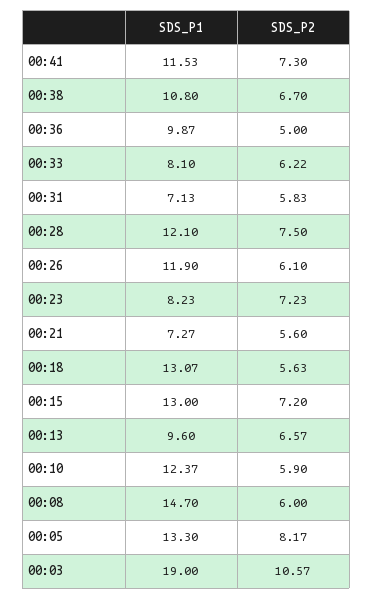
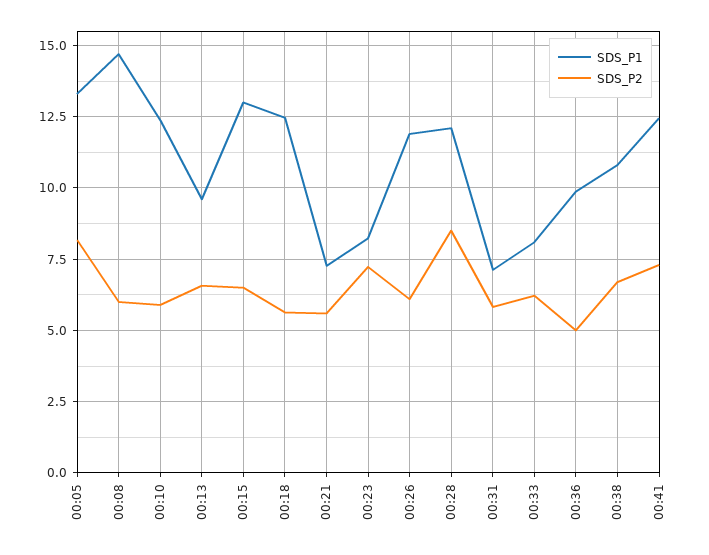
SDS_P1, 00:41: 11.53 -> 12.5
SDS_P2, 00:28: 7.5 -> 8.5
SDS_P1, 00:18: 13.07 -> 12.5
SDS_P2, 00:15: 7.2 -> 6.5
SDS_P1, 00:03: 19 -> none
SDS_P2, 00:03: 10.57 -> none

